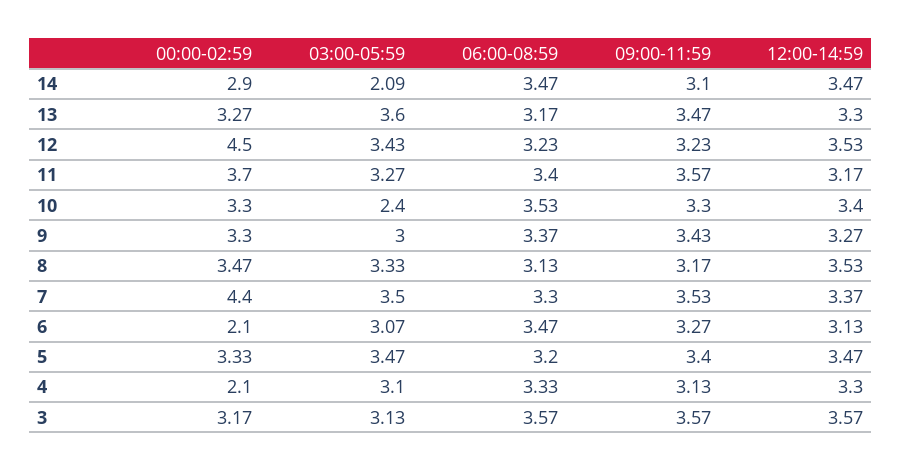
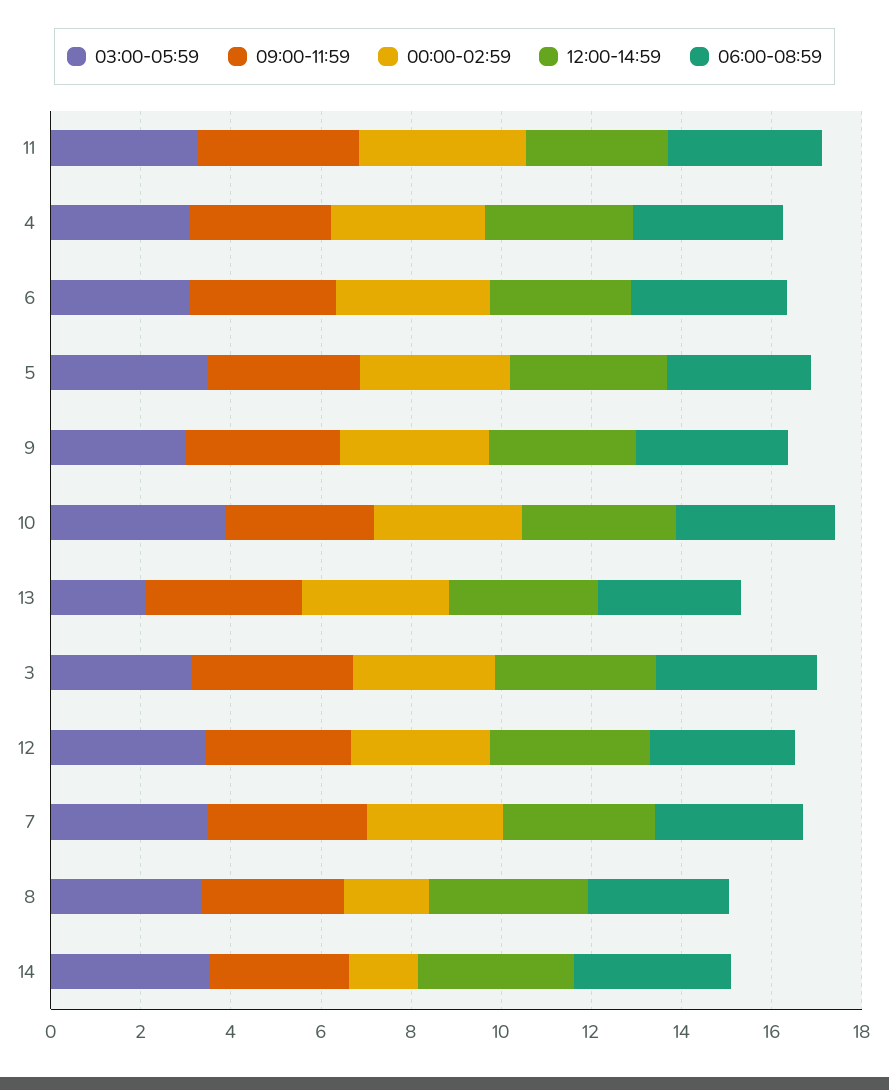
00:00-02:59, 14: 2.9 -> 1.5
03:00-05:59, 14: 2.09 -> 3.5
03:00-05:59, 13: 3.6 -> 2
00:00-02:59, 12: 4.5 -> 3
03:00-05:59, 10: 2.4 -> 4
00:00-02:59, 8: 3.47 -> 2
00:00-02:59, 7: 4.4 -> 3
00:00-02:59, 6: 2.1 -> 3.5
00:00-02:59, 4: 2.1 -> 3.5

